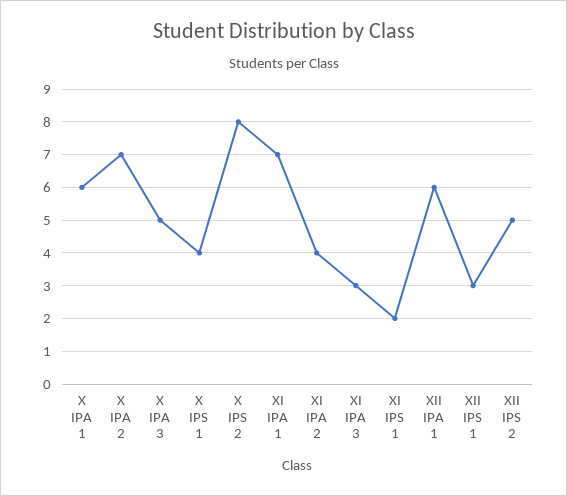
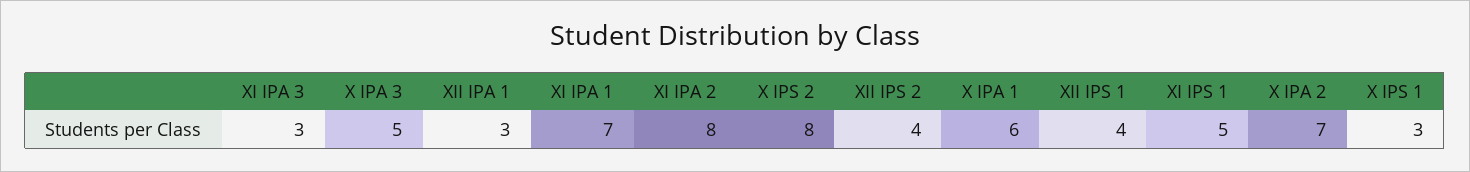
X IPS 1: 4 -> 3
XI IPA 2: 4 -> 8
XI IPS 1: 2 -> 5
XII IPA 1: 6 -> 3
XII IPS 1: 3 -> 4
XII IPS 2: 5 -> 4

